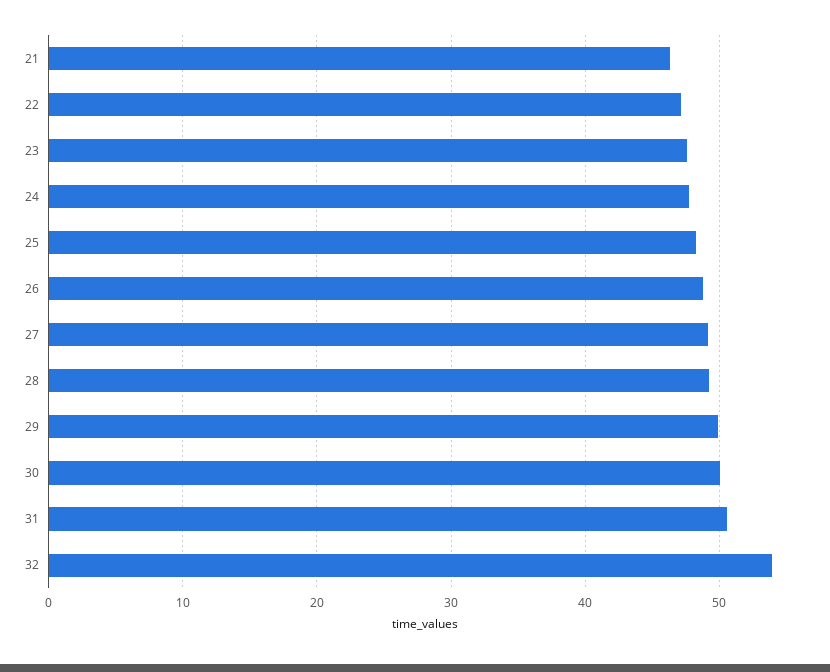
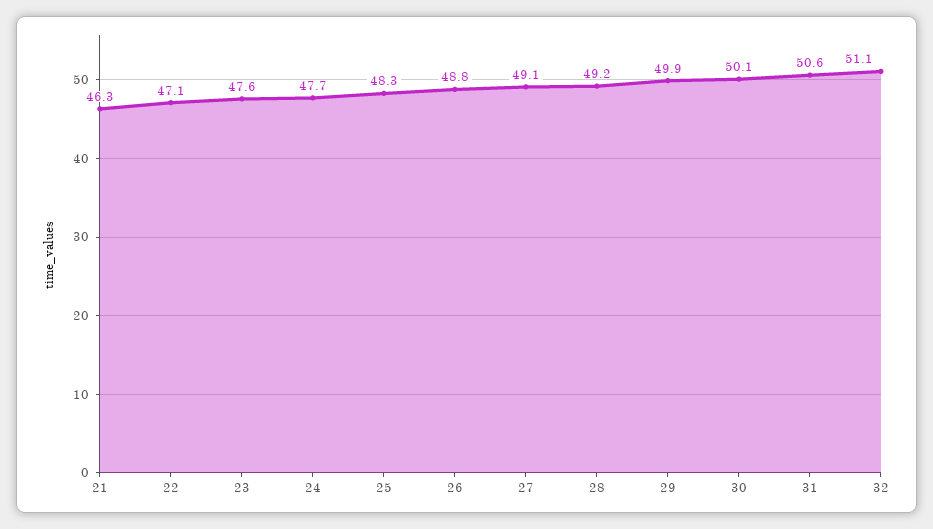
32: 54 -> 51.1

